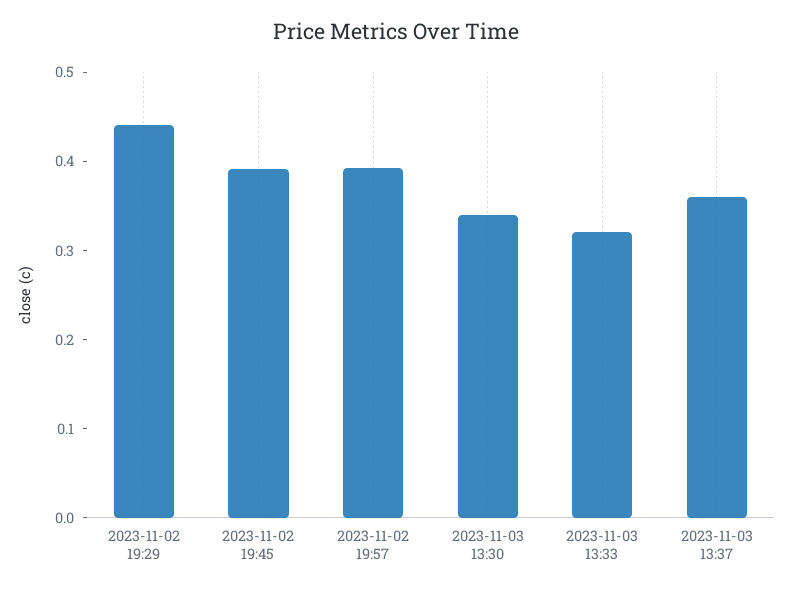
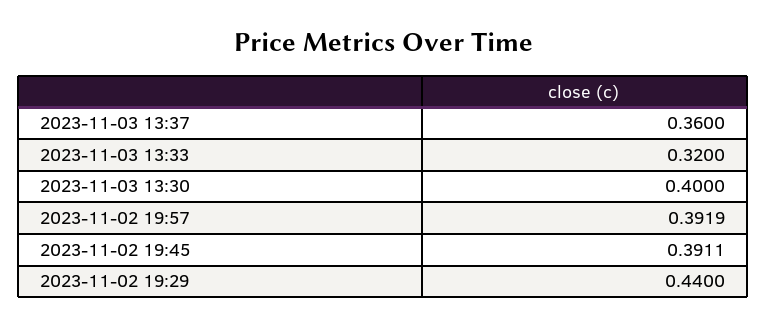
2023-11-03 13:30: 0.34 -> 0.4

